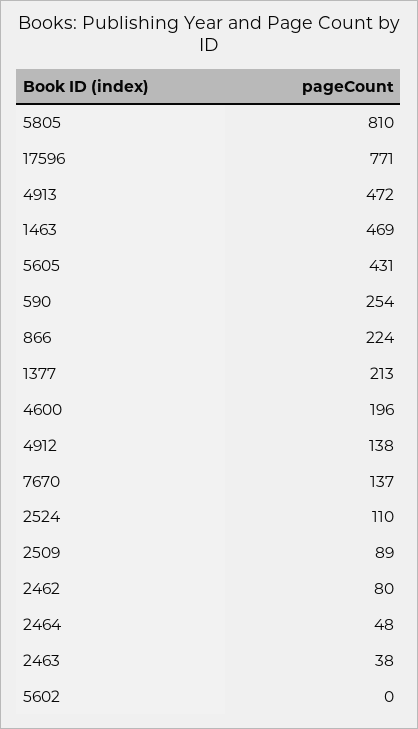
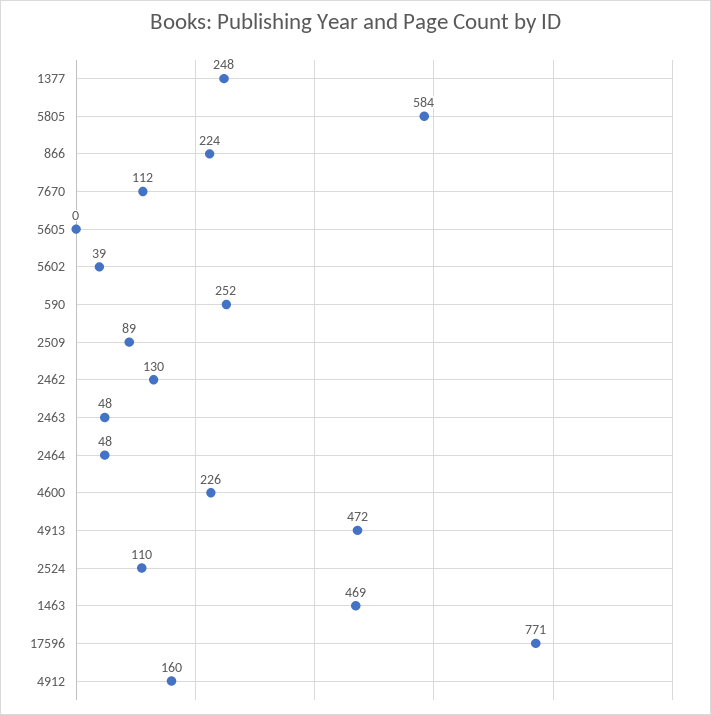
5805: 810 -> 584
5605: 431 -> 0
590: 254 -> 252
1377: 213 -> 248
4600: 196 -> 226
4912: 138 -> 160
7670: 137 -> 112
2462: 80 -> 130
2463: 38 -> 48
5602: 0 -> 39

